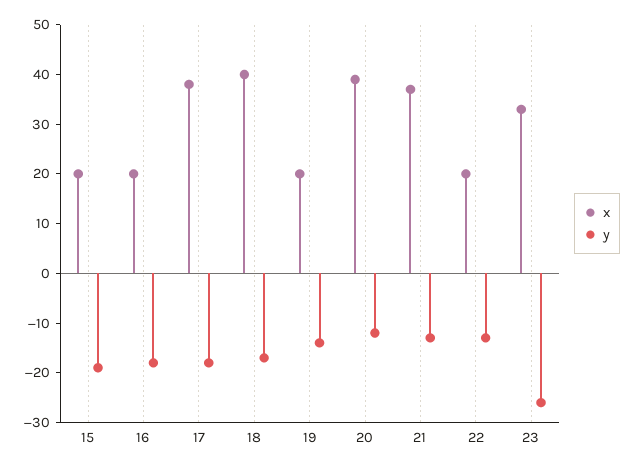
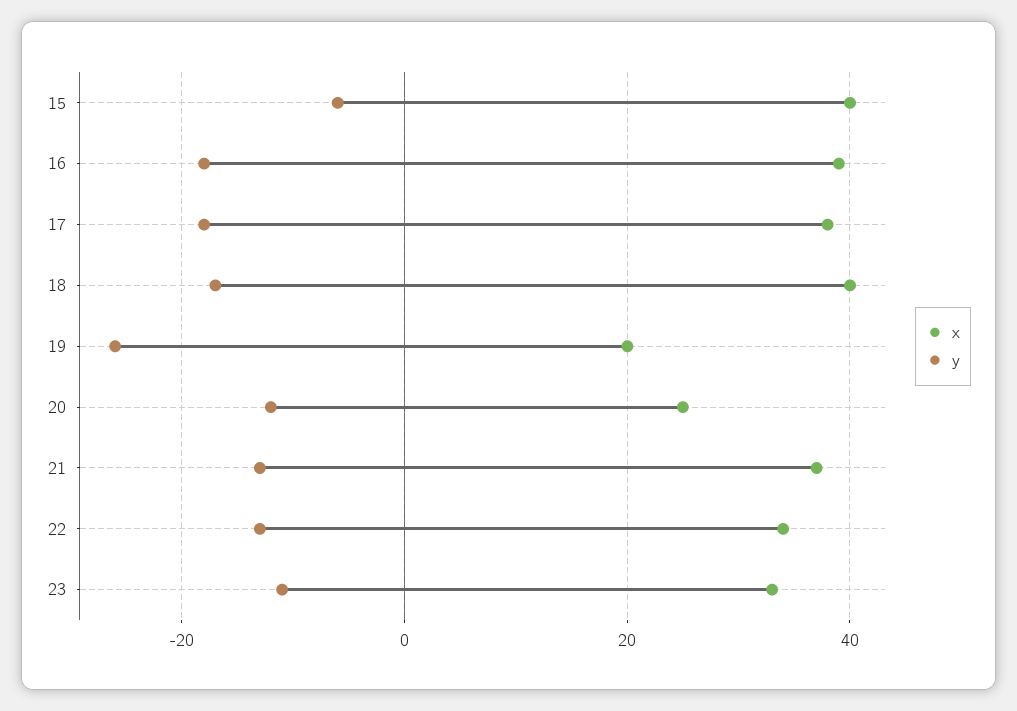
x, 15: 20 -> 40
y, 15: -20 -> -5
x, 16: 20 -> 40
y, 19: -15 -> -25
x, 20: 40 -> 25
x, 22: 20 -> 35
y, 23: -25 -> -10

